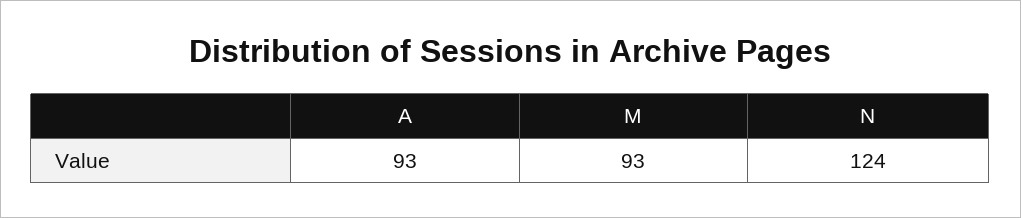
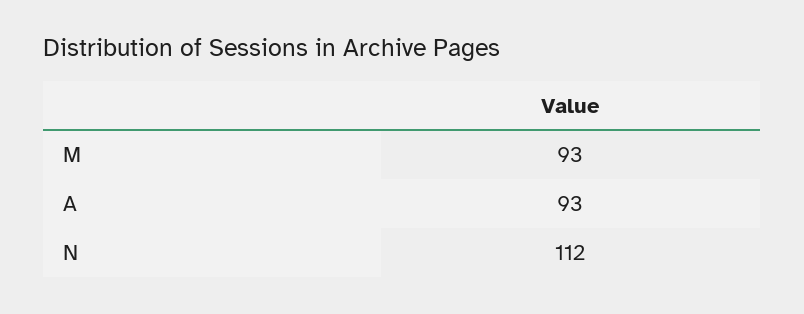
N: 124 -> 112

